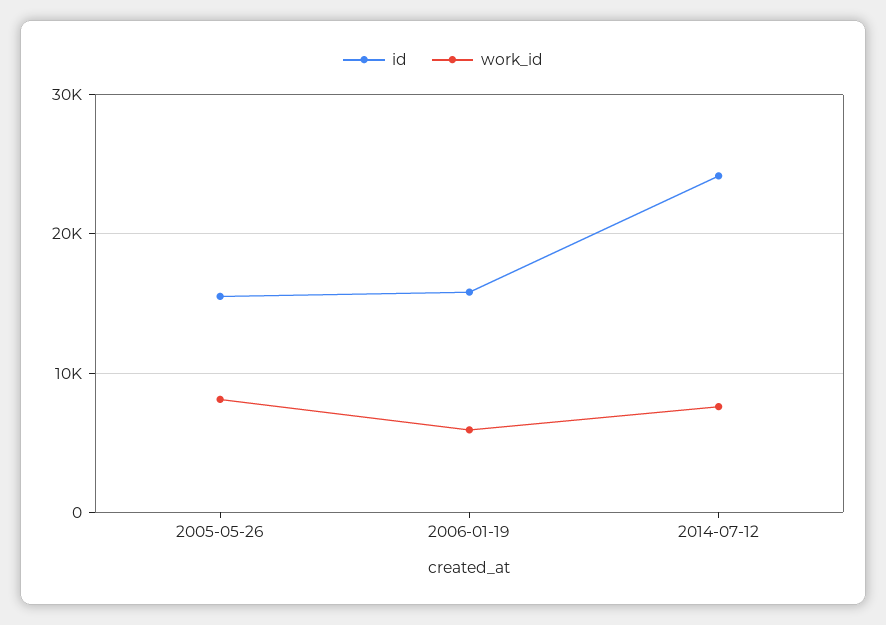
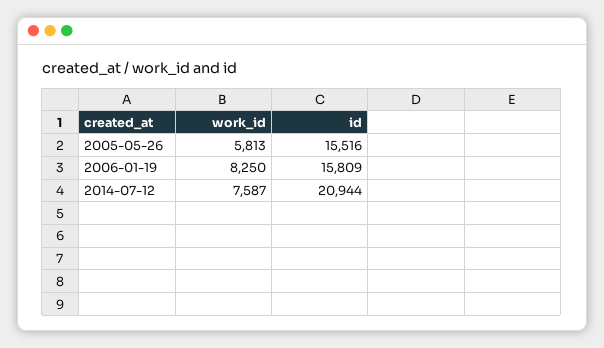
work_id, 2005-05-26: 8000 -> 5813
work_id, 2006-01-19: 6000 -> 8250
id, 2014-07-12: 24000 -> 20944

